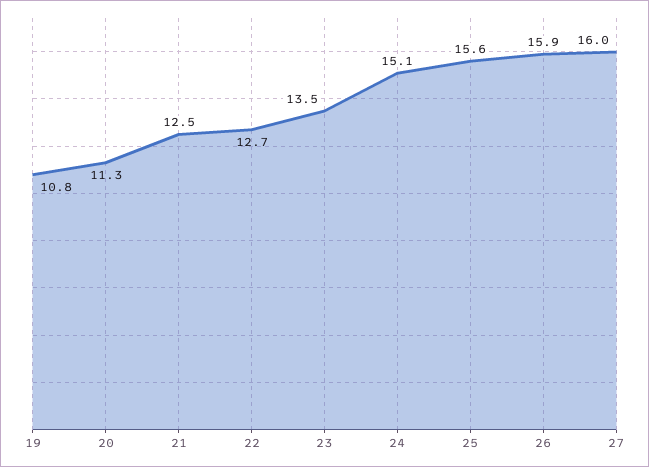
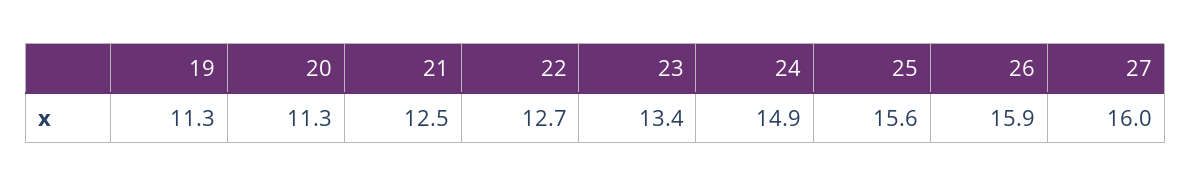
19: 10.8 -> 11.3
23: 13.5 -> 13.4
24: 15.1 -> 14.9

